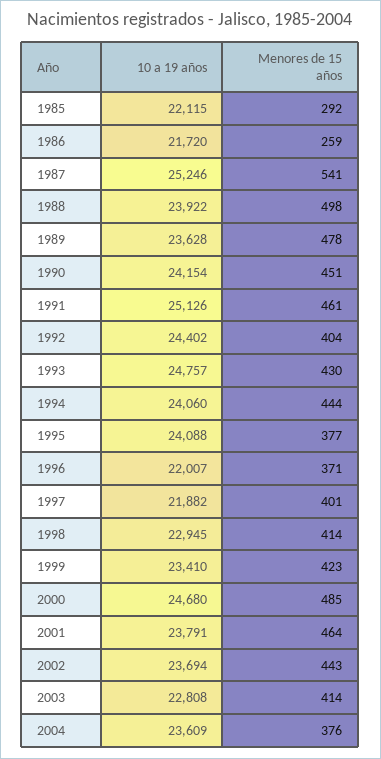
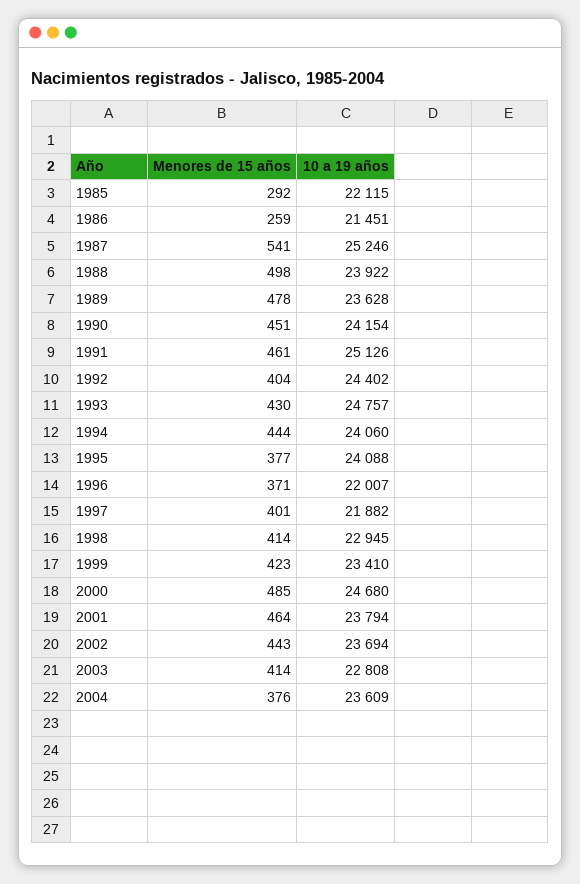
10 a 19 años, 1986: 21720 -> 21451
10 a 19 años, 2001: 23791 -> 23794

